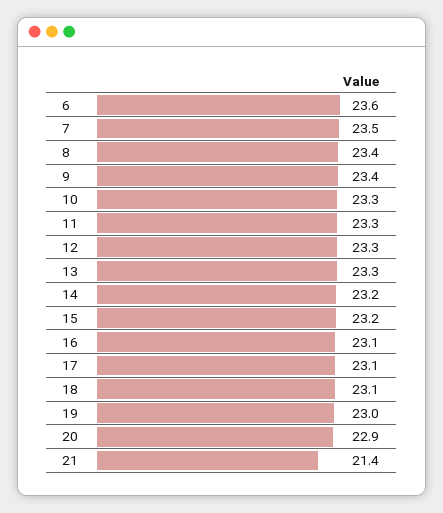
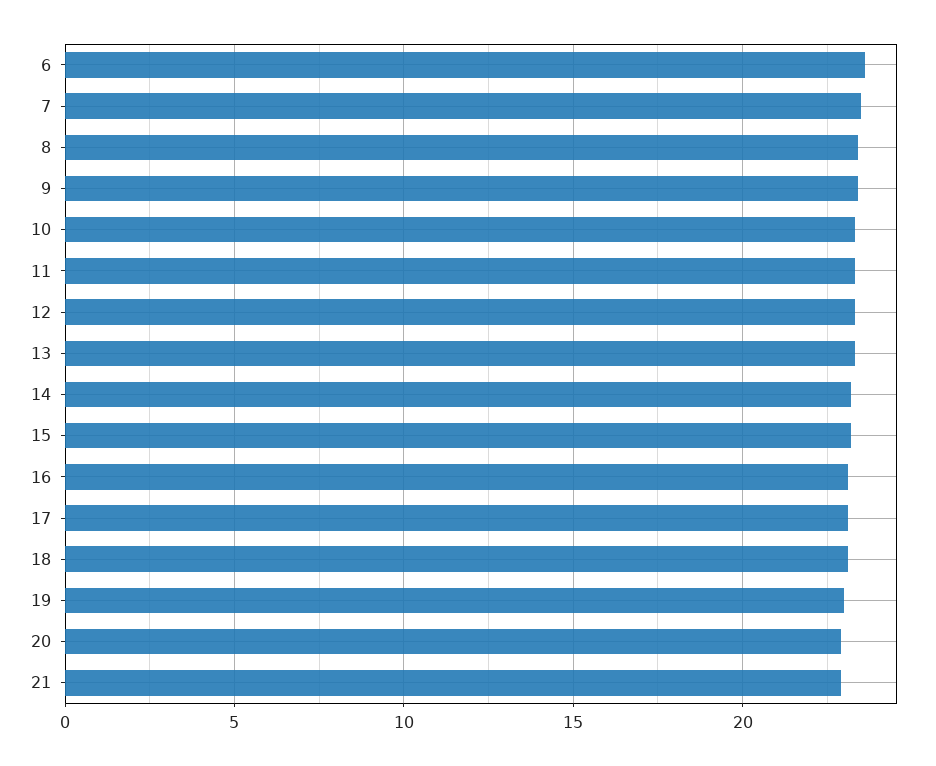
21: 21.4 -> 23

